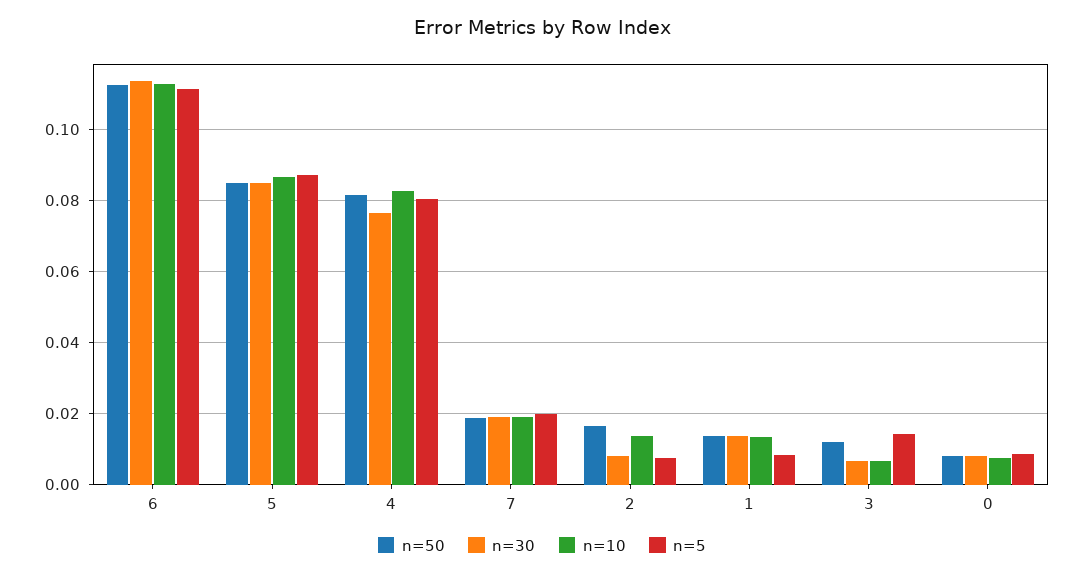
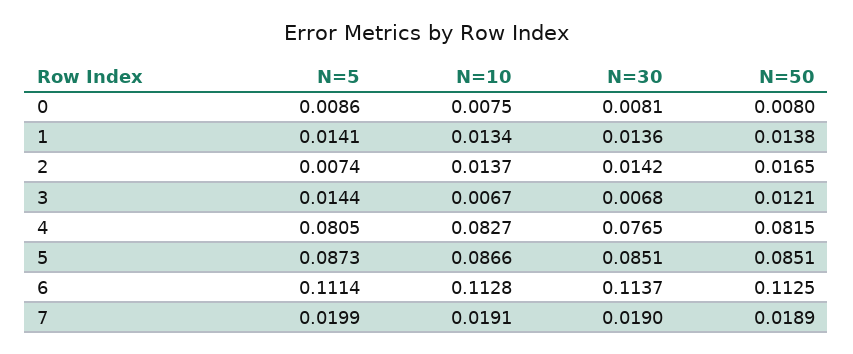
n=30, 2: 0.008 -> 0.0142
n=5, 1: 0.008 -> 0.0141

